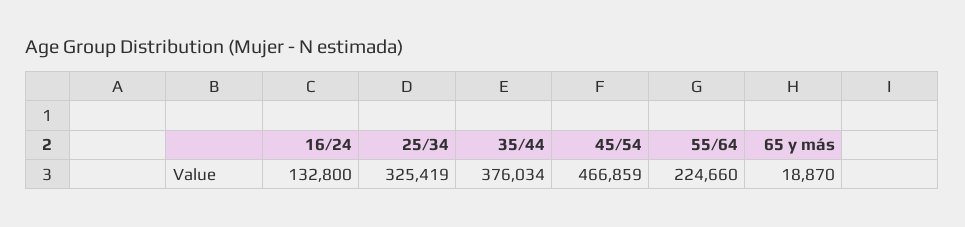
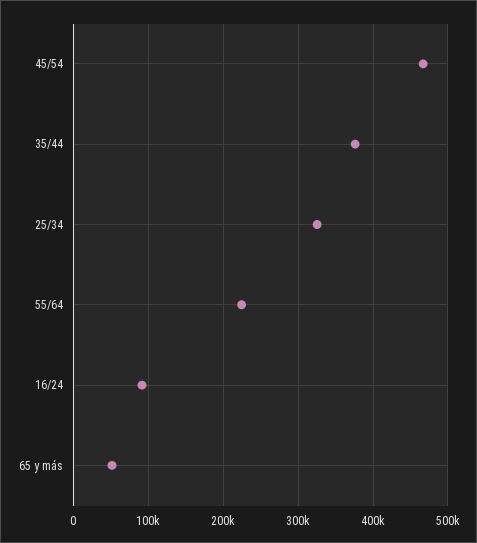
16/24: 132800 -> 90000
65 y más: 18870 -> 50000

